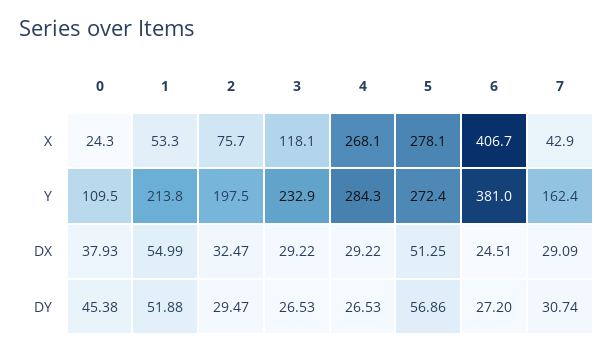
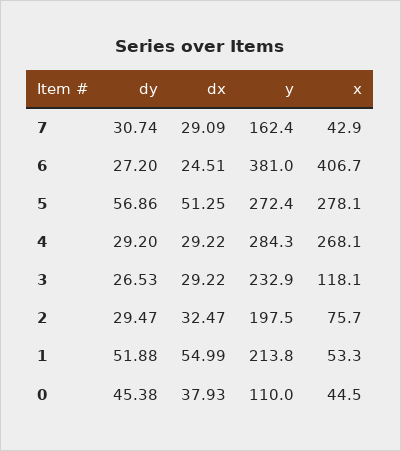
0, X: 24.3 -> 44.5
0, Y: 109.5 -> 110
4, DY: 26.53 -> 29.2

